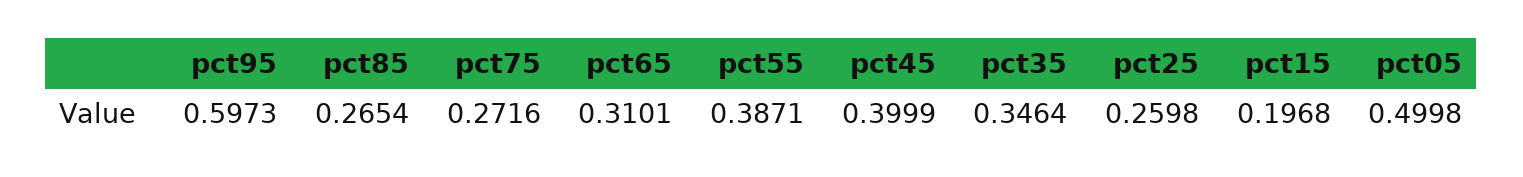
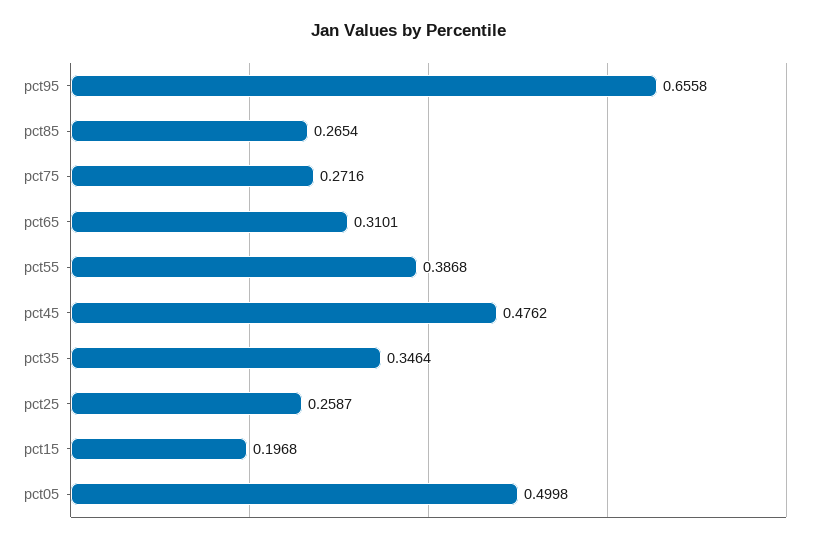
pct95: 0.5973 -> 0.6558
pct55: 0.3871 -> 0.3868
pct45: 0.3999 -> 0.4762
pct25: 0.2598 -> 0.2587

